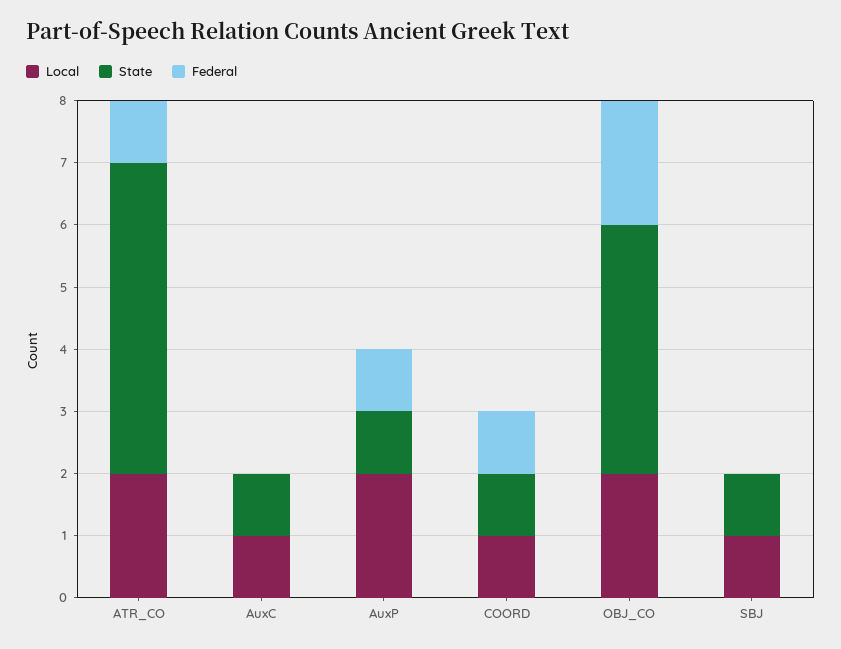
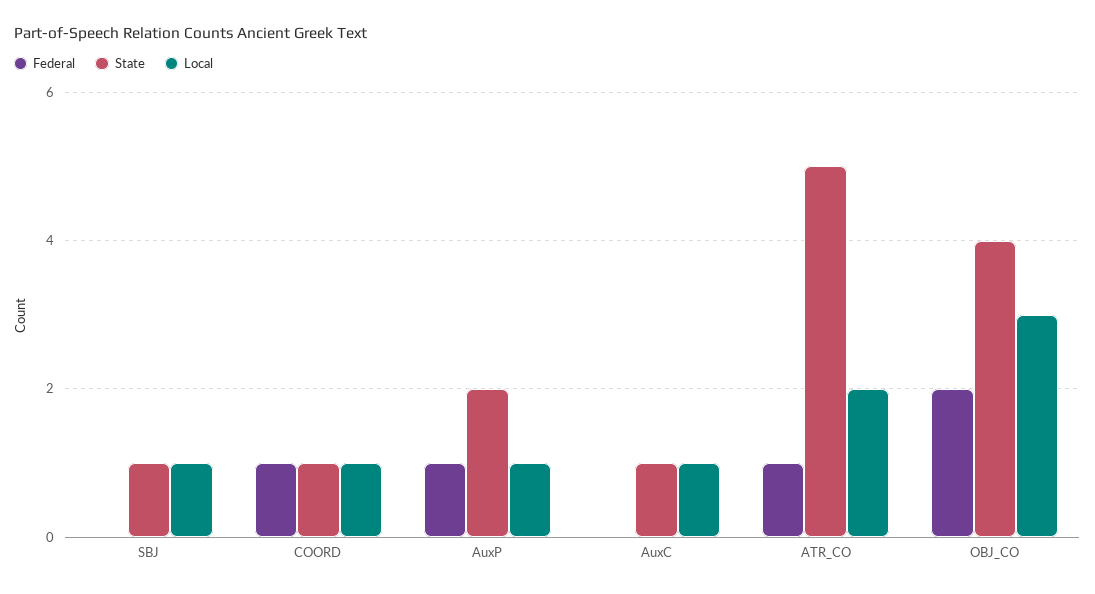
Local, AuxP: 2 -> 1
State, AuxP: 1 -> 2
Local, OBJ_CO: 2 -> 3

